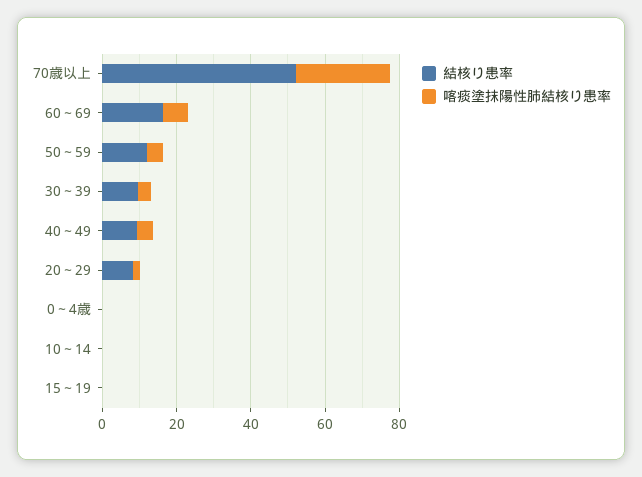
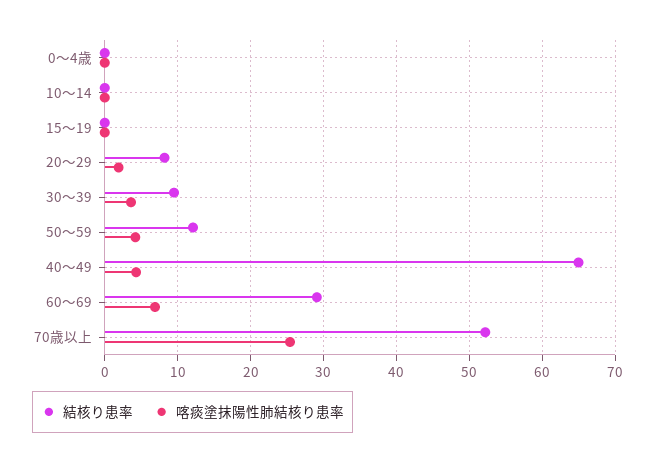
結核り患率, 60～69: 15 -> 29
結核り患率, 40～49: 10 -> 65

